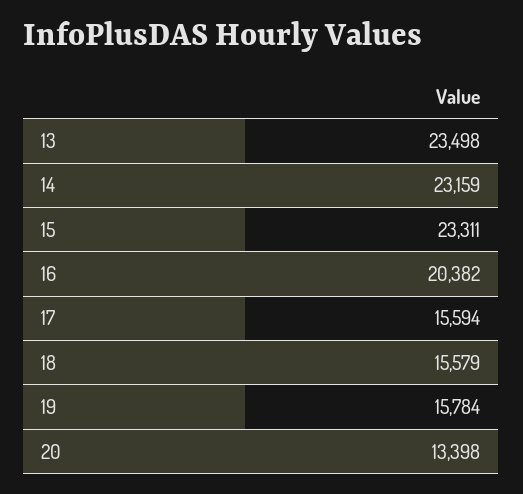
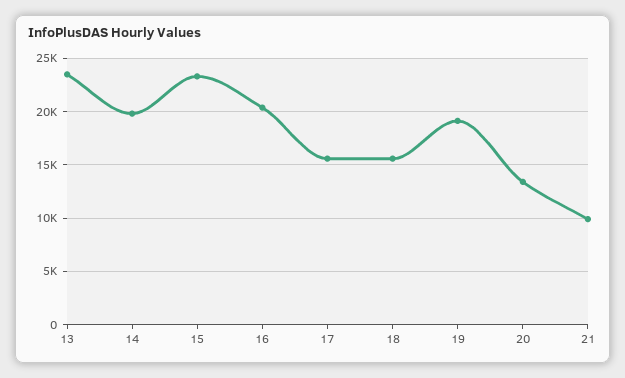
14: 23159 -> 20000
19: 15784 -> 19000
21: none -> 10000

